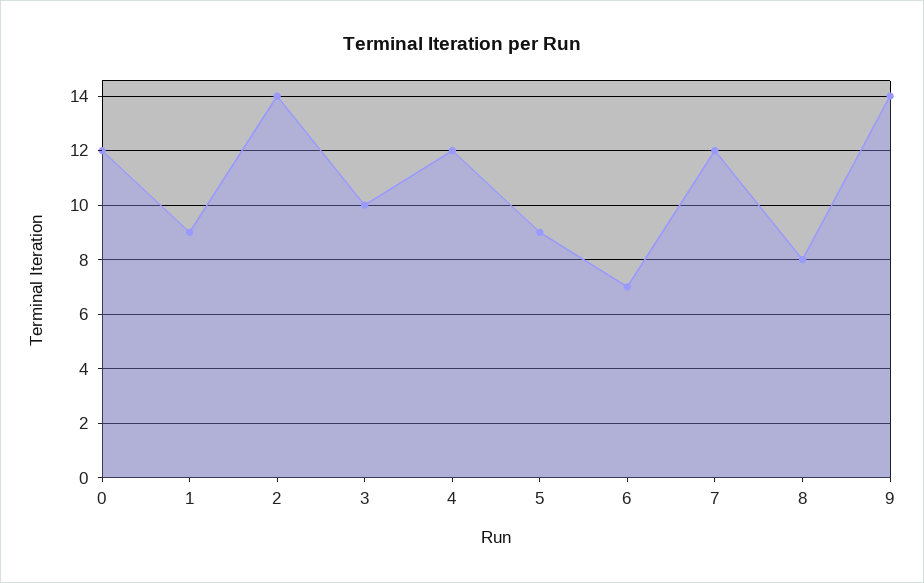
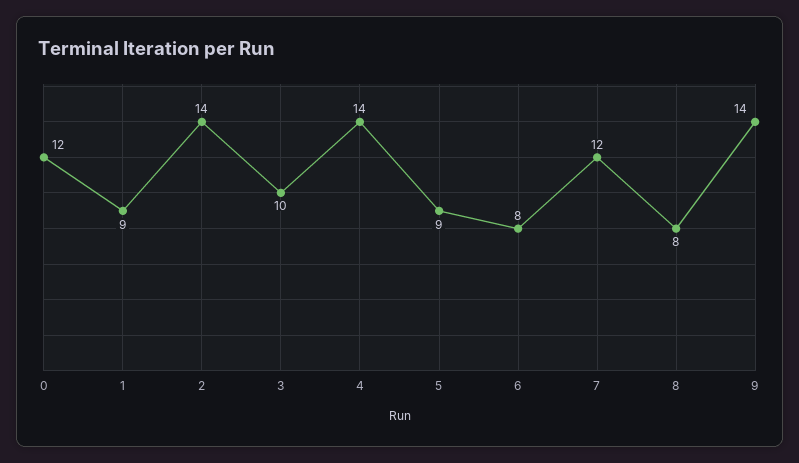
4: 12 -> 14
6: 7 -> 8

